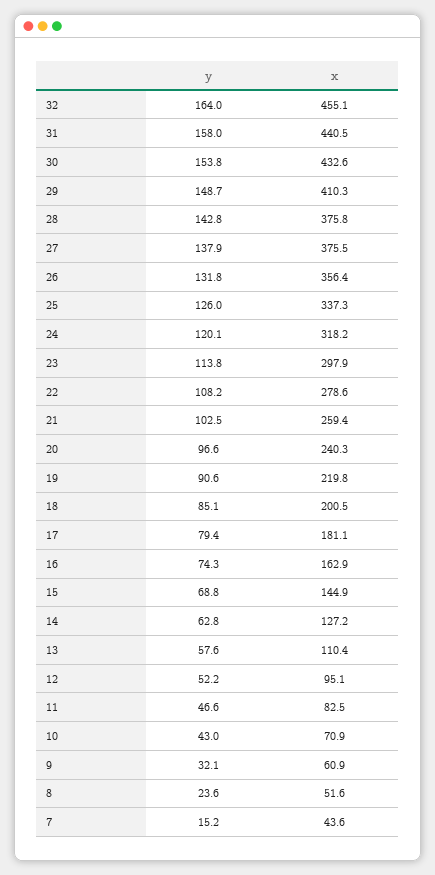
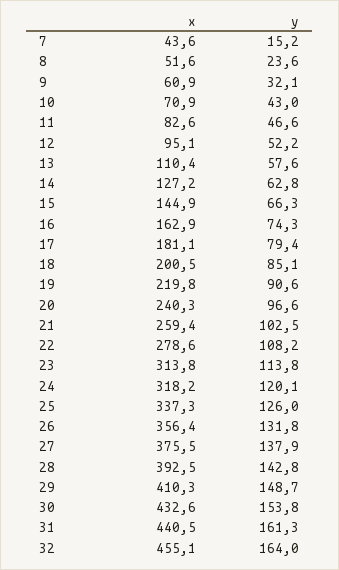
y, 31: 158 -> 161.3
x, 28: 375.8 -> 392.5
x, 23: 297.9 -> 313.8
y, 15: 68.8 -> 66.3
x, 11: 82.5 -> 82.6

